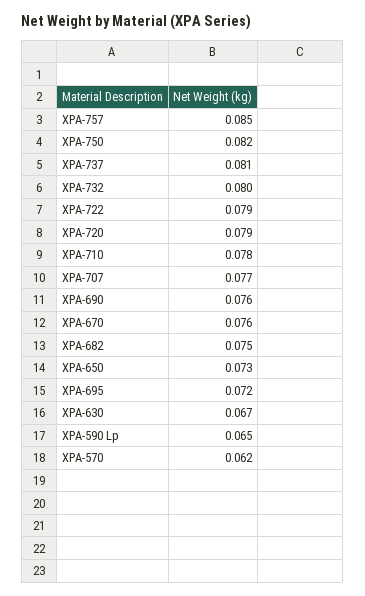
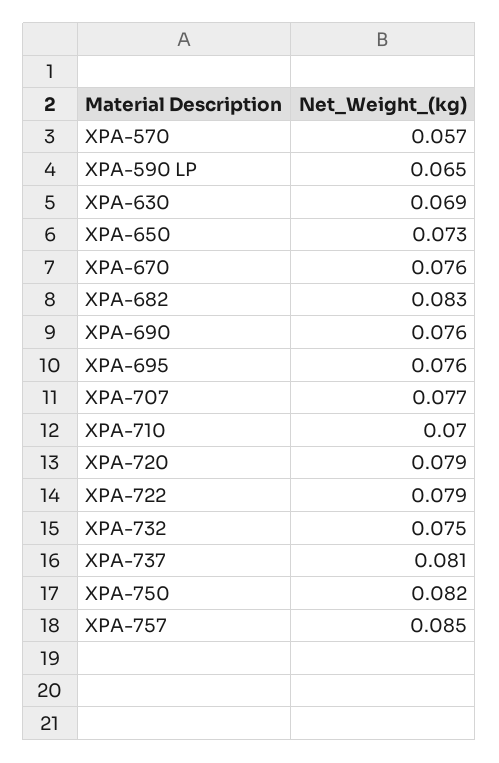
XPA-732: 0.08 -> 0.075
XPA-710: 0.078 -> 0.07
XPA-682: 0.075 -> 0.083
XPA-695: 0.072 -> 0.076
XPA-630: 0.067 -> 0.069
XPA-570: 0.062 -> 0.057

